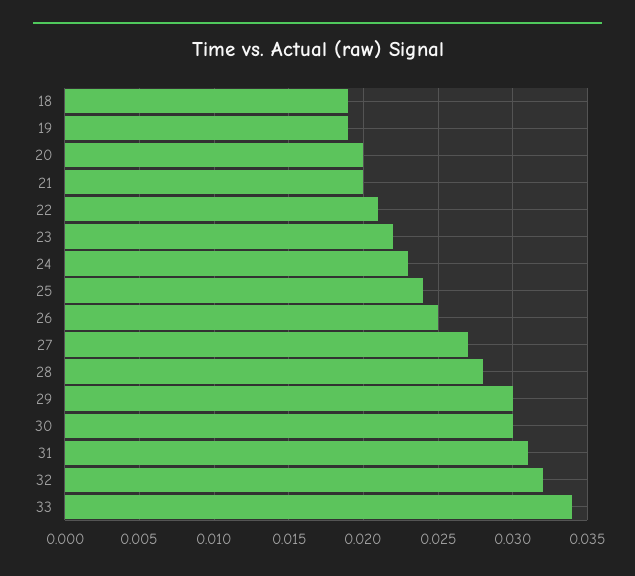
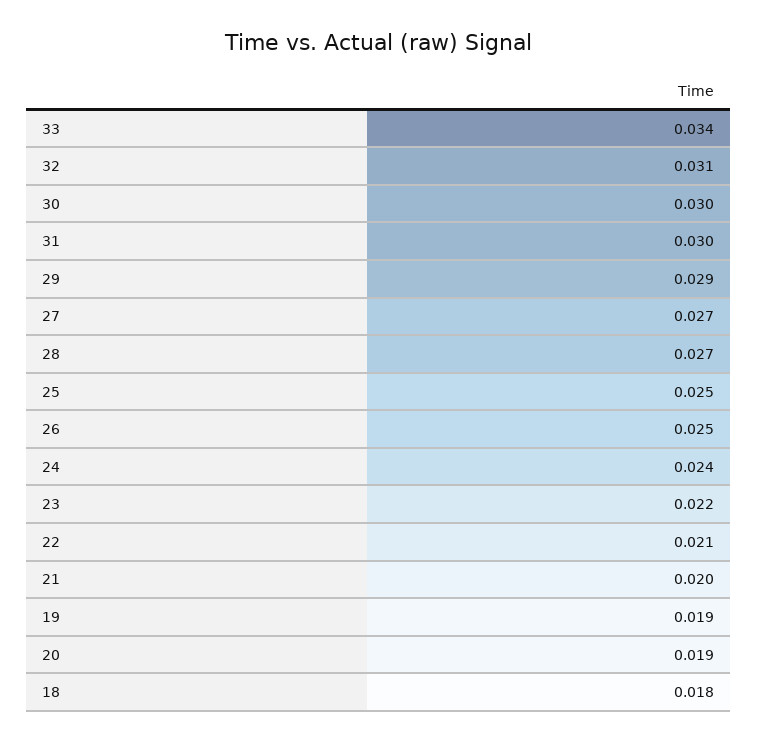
18: 0.019 -> 0.018
20: 0.02 -> 0.019
24: 0.023 -> 0.024
25: 0.024 -> 0.025
28: 0.028 -> 0.027
29: 0.03 -> 0.029
31: 0.031 -> 0.03
32: 0.032 -> 0.031

